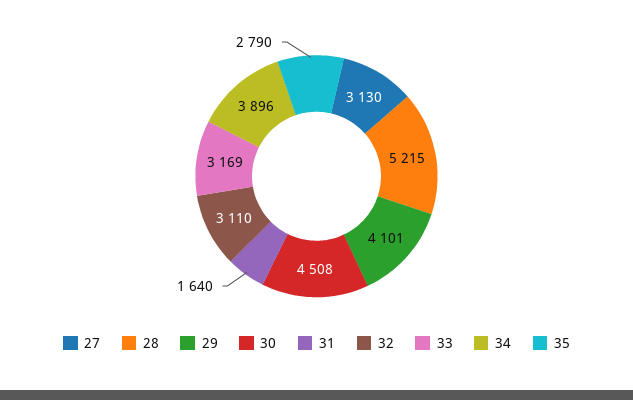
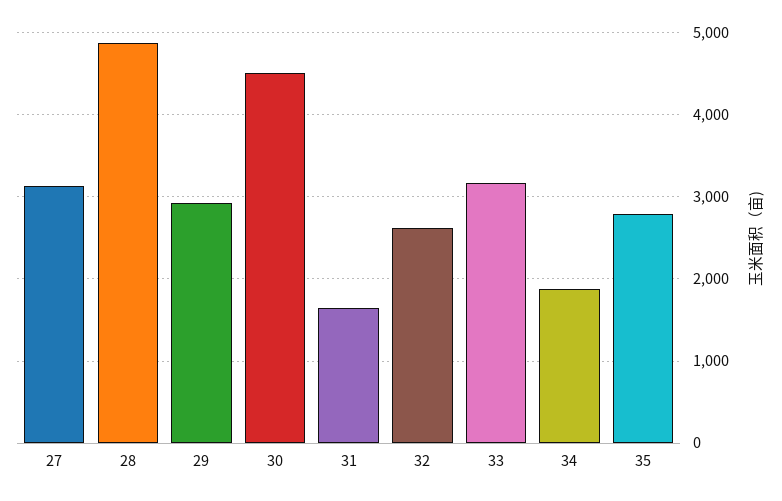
28: 5215 -> 4900
29: 4101 -> 2900
32: 3110 -> 2600
34: 3896 -> 1900

